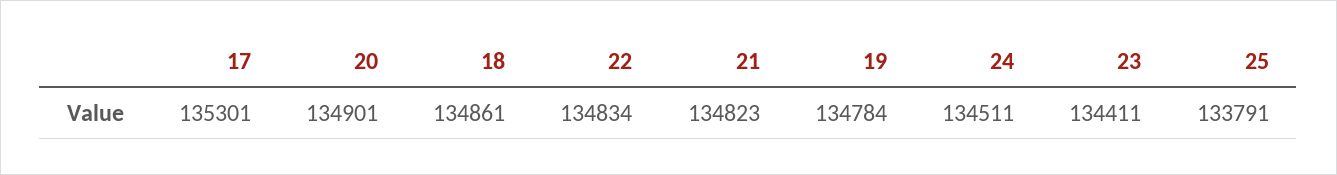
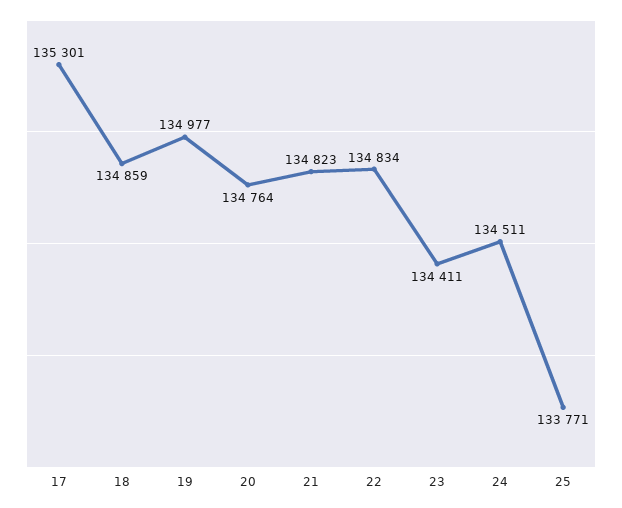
20: 134901 -> 134764
18: 134861 -> 134859
19: 134784 -> 134977
25: 133791 -> 133771

